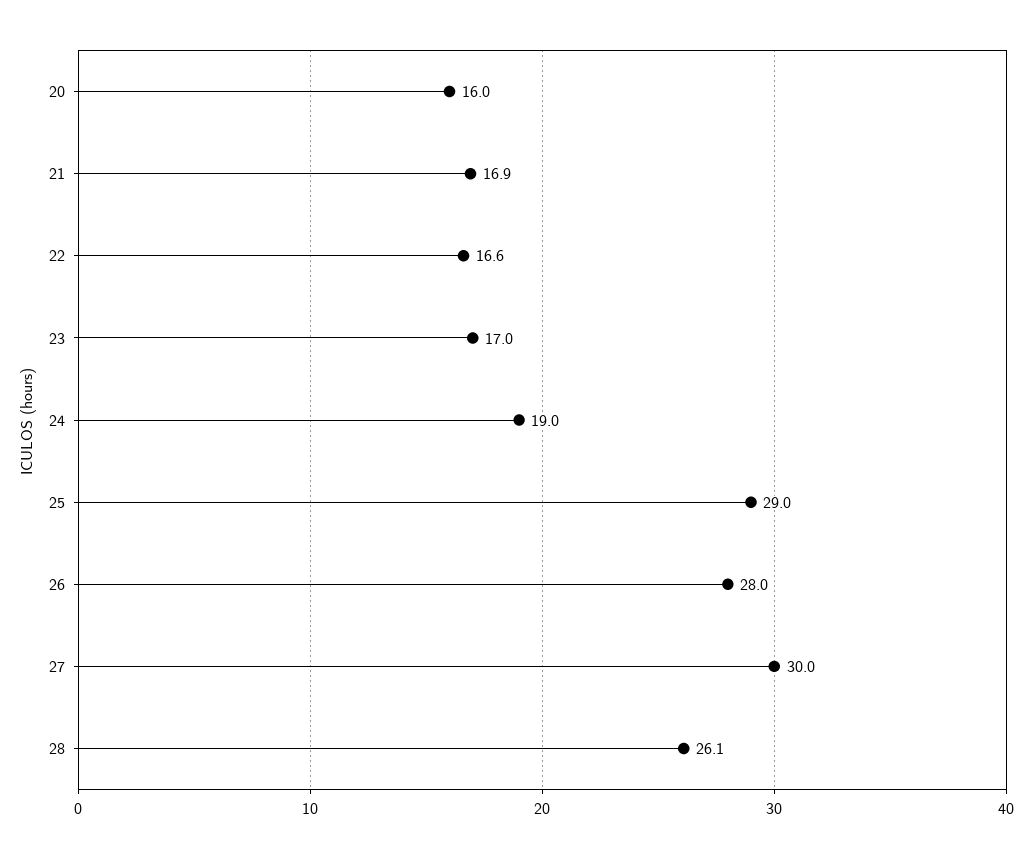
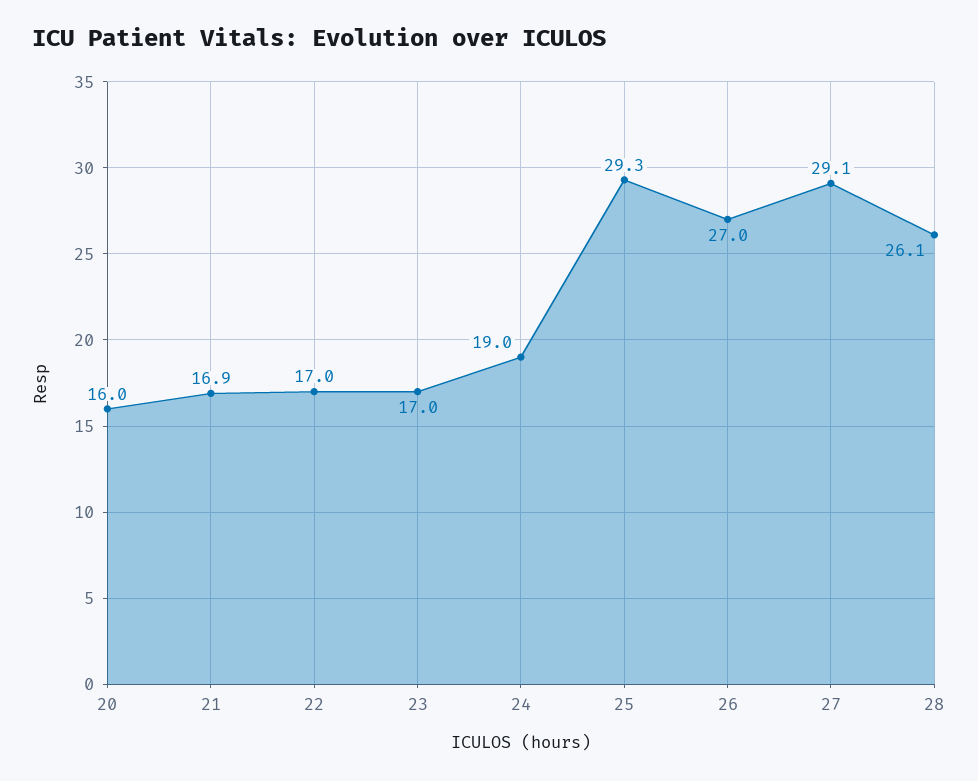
22: 16.6 -> 17
25: 29 -> 29.3
26: 28 -> 27
27: 30 -> 29.1

